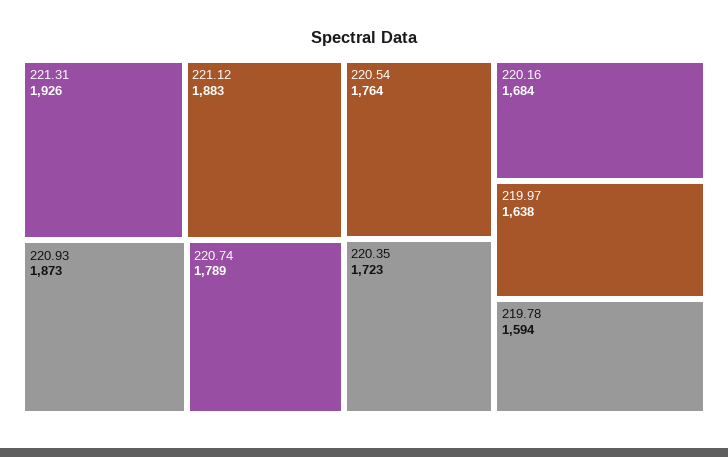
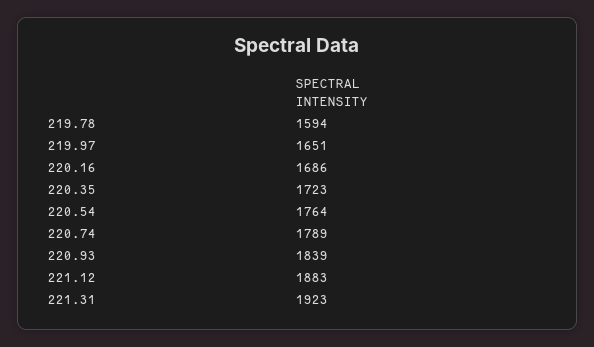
221.31: 1926 -> 1923
220.93: 1873 -> 1839
220.16: 1684 -> 1686
219.97: 1638 -> 1651

